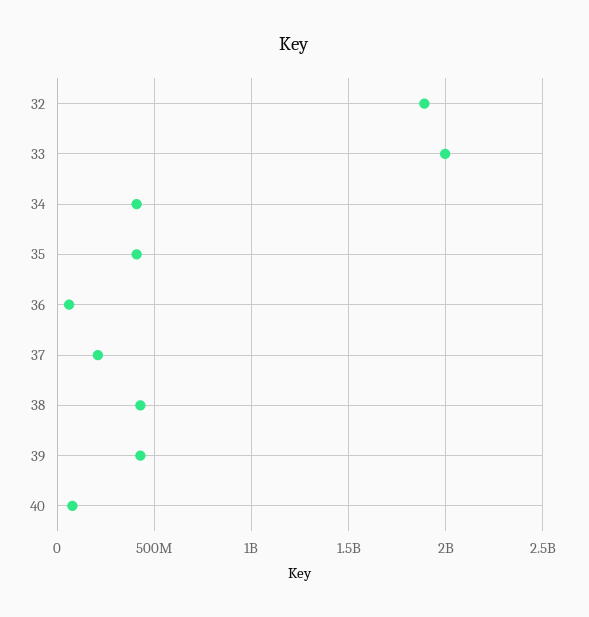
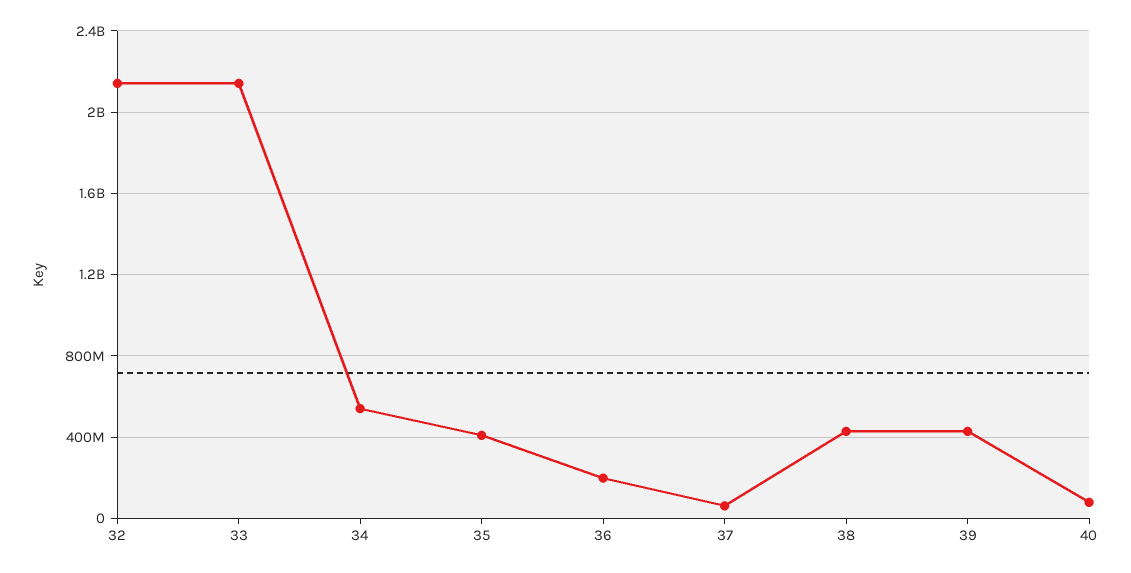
32: 1900000000 -> 2150000000
33: 2000000000 -> 2150000000
34: 400000000 -> 550000000
36: 50000000 -> 200000000
37: 200000000 -> 50000000

